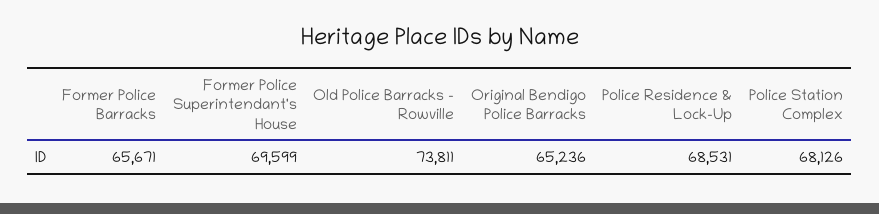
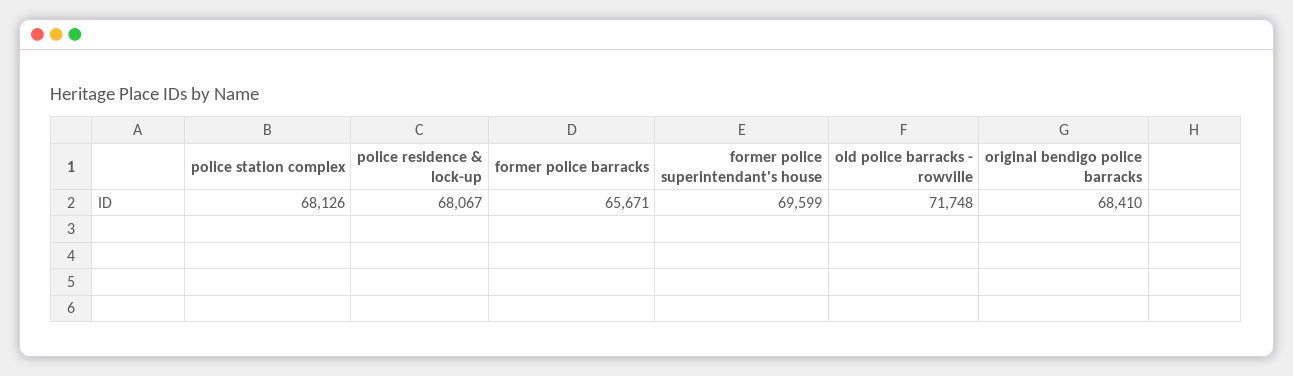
Old Police Barracks - Rowville: 73811 -> 71748
Original Bendigo Police Barracks: 65236 -> 68410
Police Residence & Lock-Up: 68531 -> 68067

